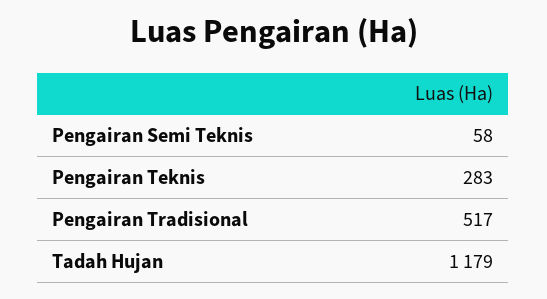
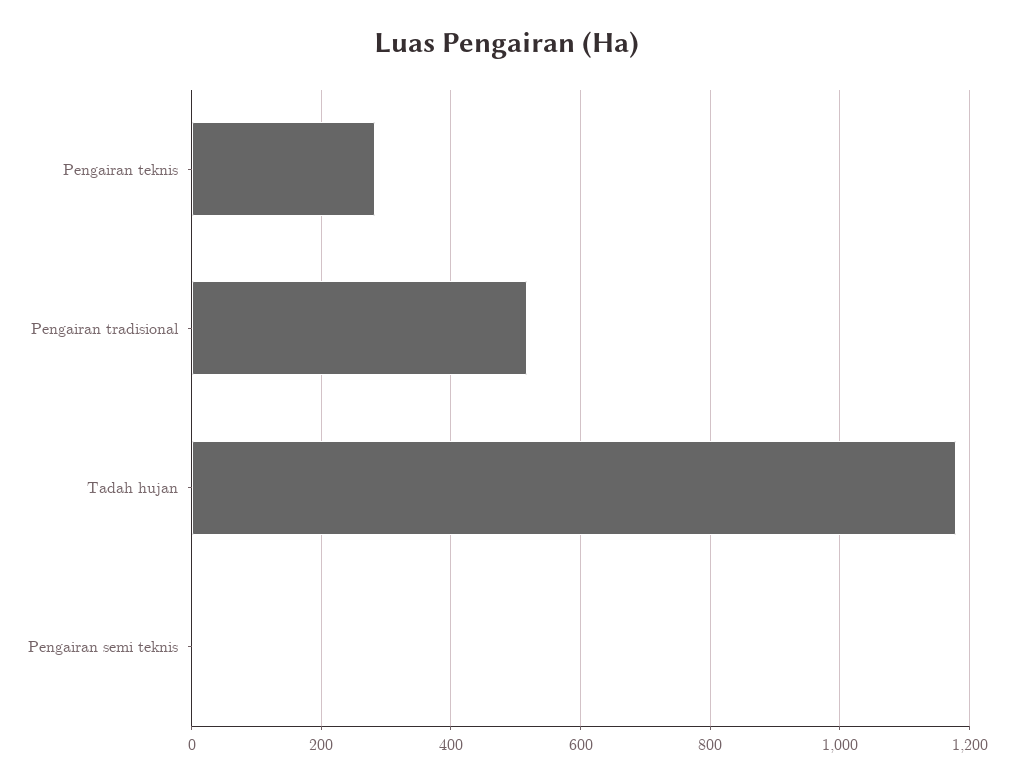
Pengairan Semi Teknis: 58 -> 0

